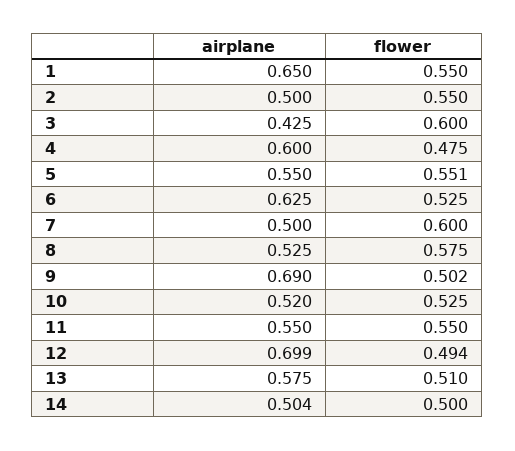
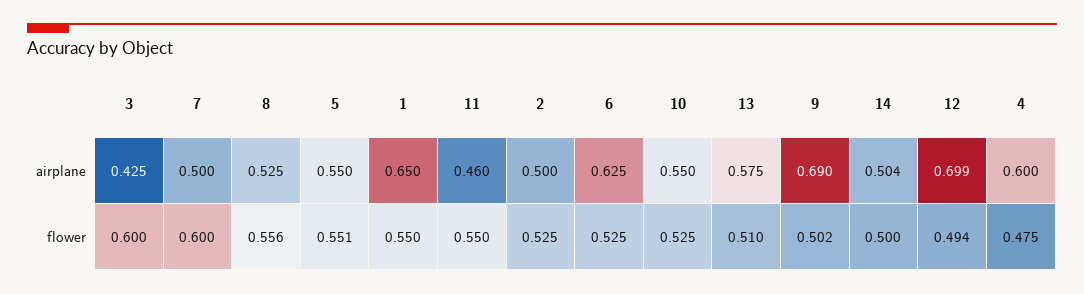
flower, 2: 0.55 -> 0.525
flower, 8: 0.575 -> 0.556
airplane, 10: 0.52 -> 0.55
airplane, 11: 0.55 -> 0.46

